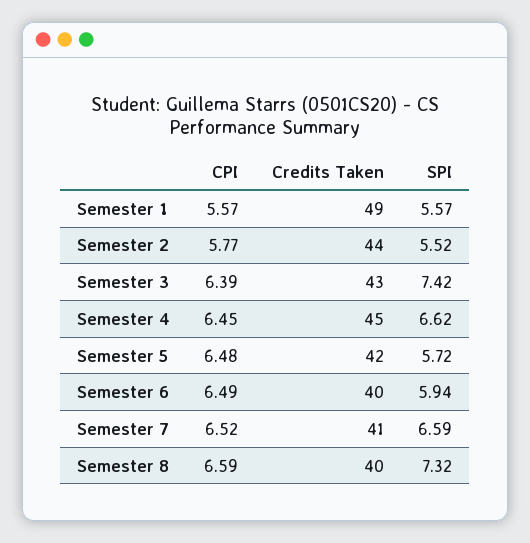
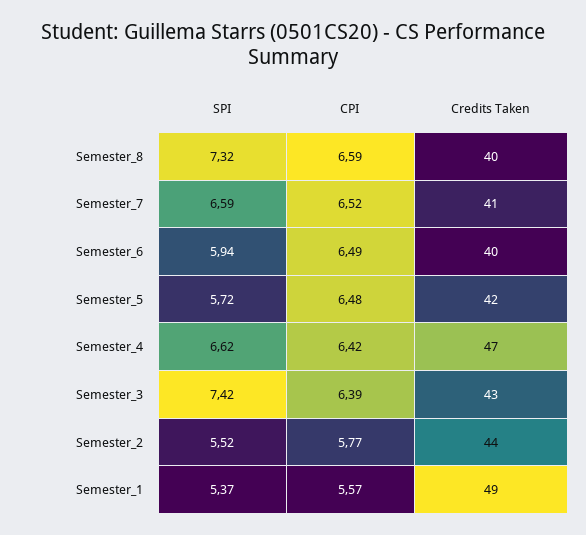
SPI, Semester 1: 5.57 -> 5.37
CPI, Semester 4: 6.45 -> 6.42
Credits Taken, Semester 4: 45 -> 47

